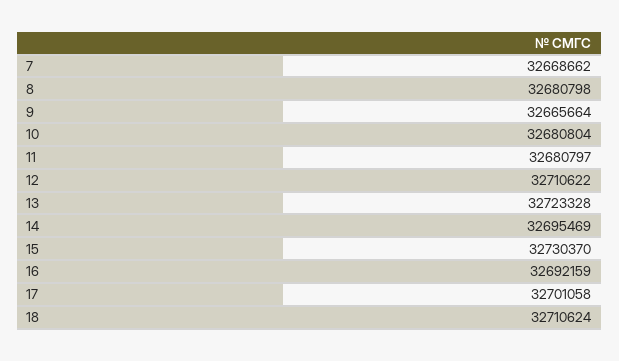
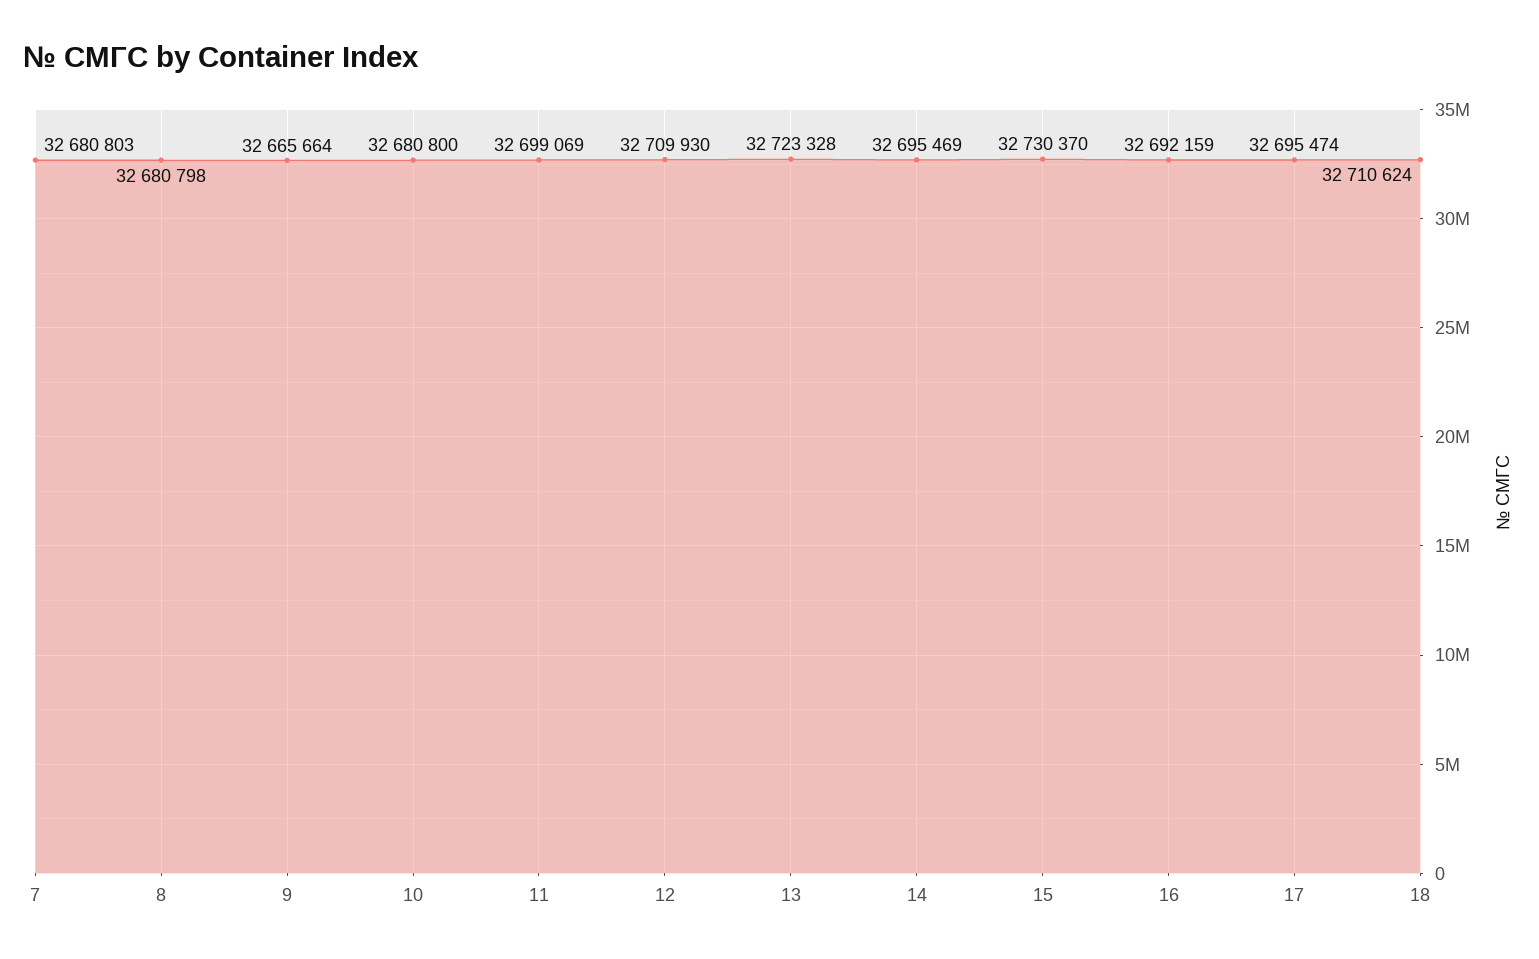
7: 32668662 -> 32680803
10: 32680804 -> 32680800
11: 32680797 -> 32699069
12: 32710622 -> 32709930
17: 32701058 -> 32695474

